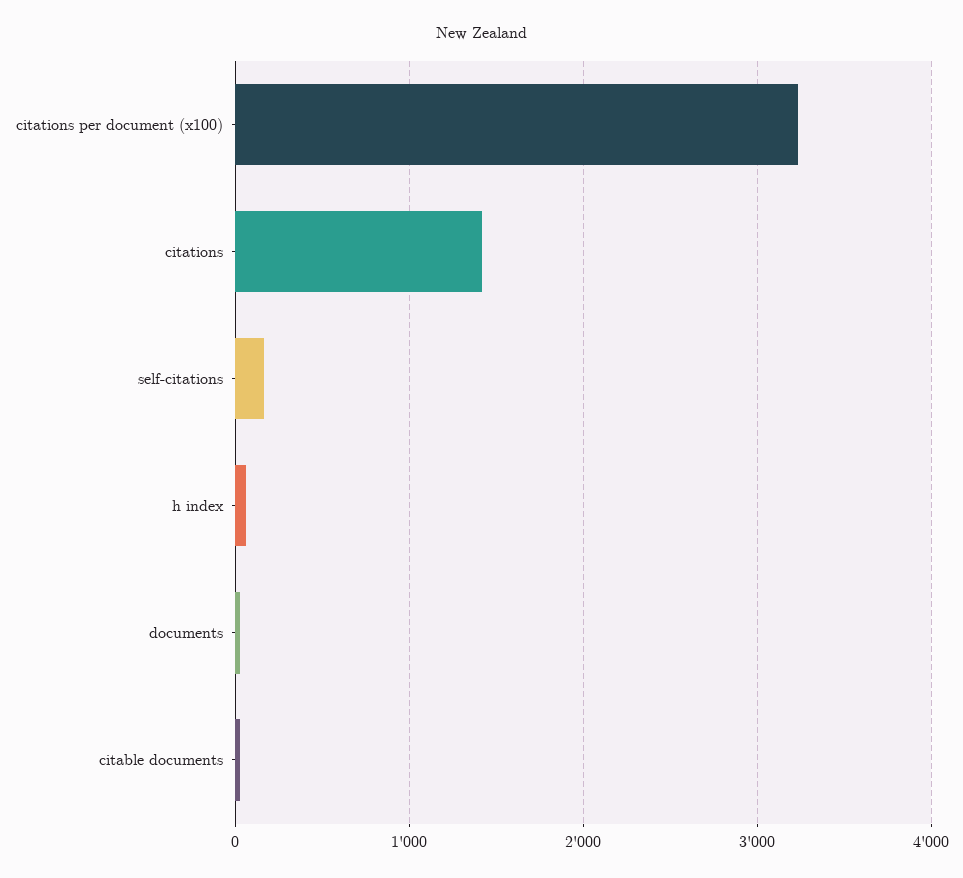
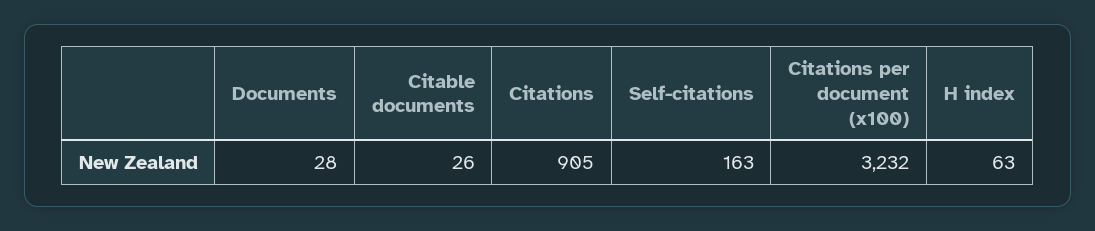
citations: 1400 -> 905

